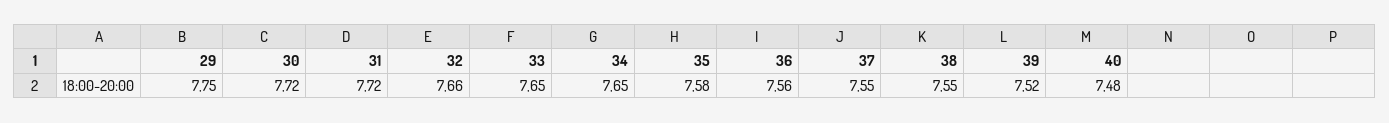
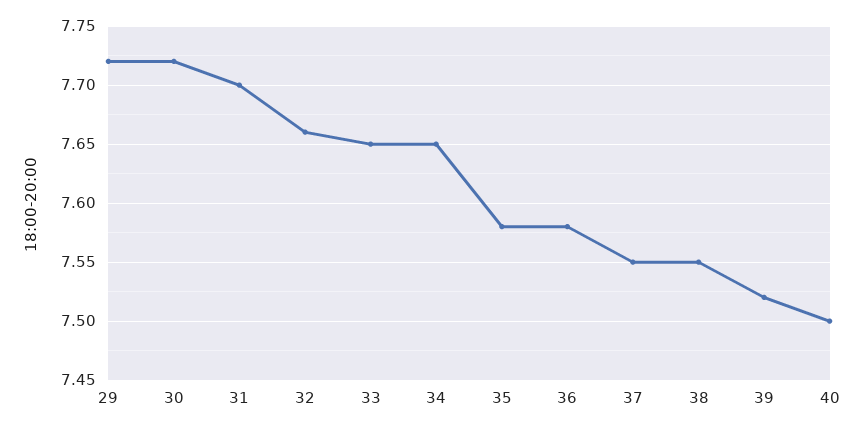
29: 7.75 -> 7.72
31: 7.72 -> 7.7
36: 7.56 -> 7.58
40: 7.48 -> 7.5

